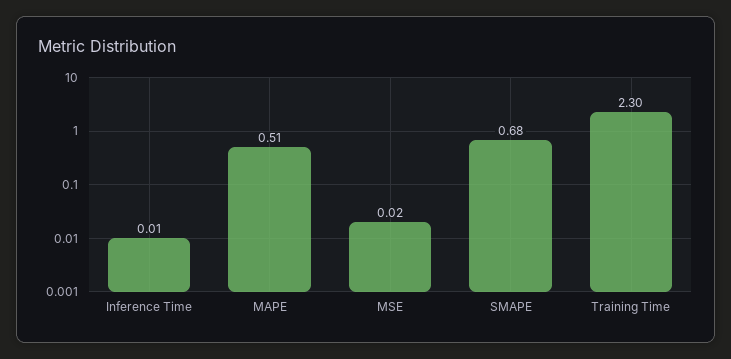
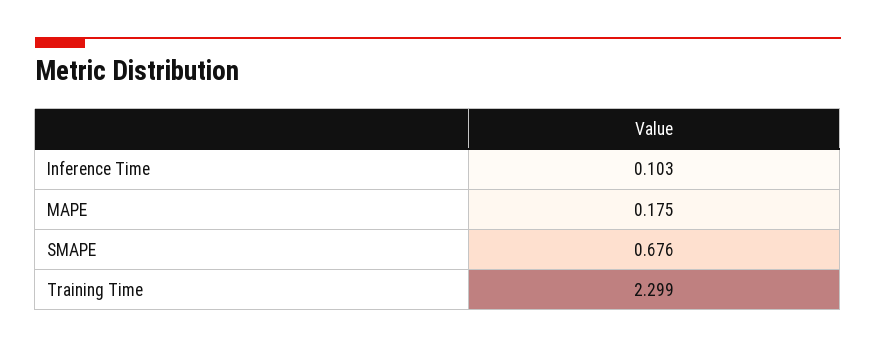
Inference Time: 0.01 -> 0.103
MAPE: 0.51 -> 0.175
MSE: 0.02 -> none

